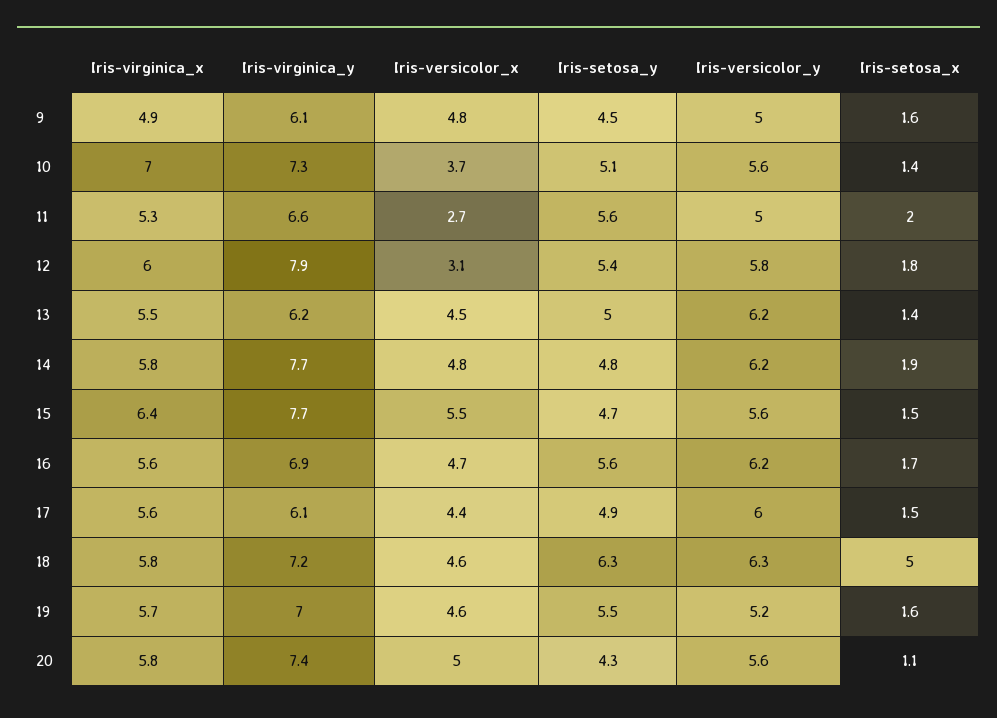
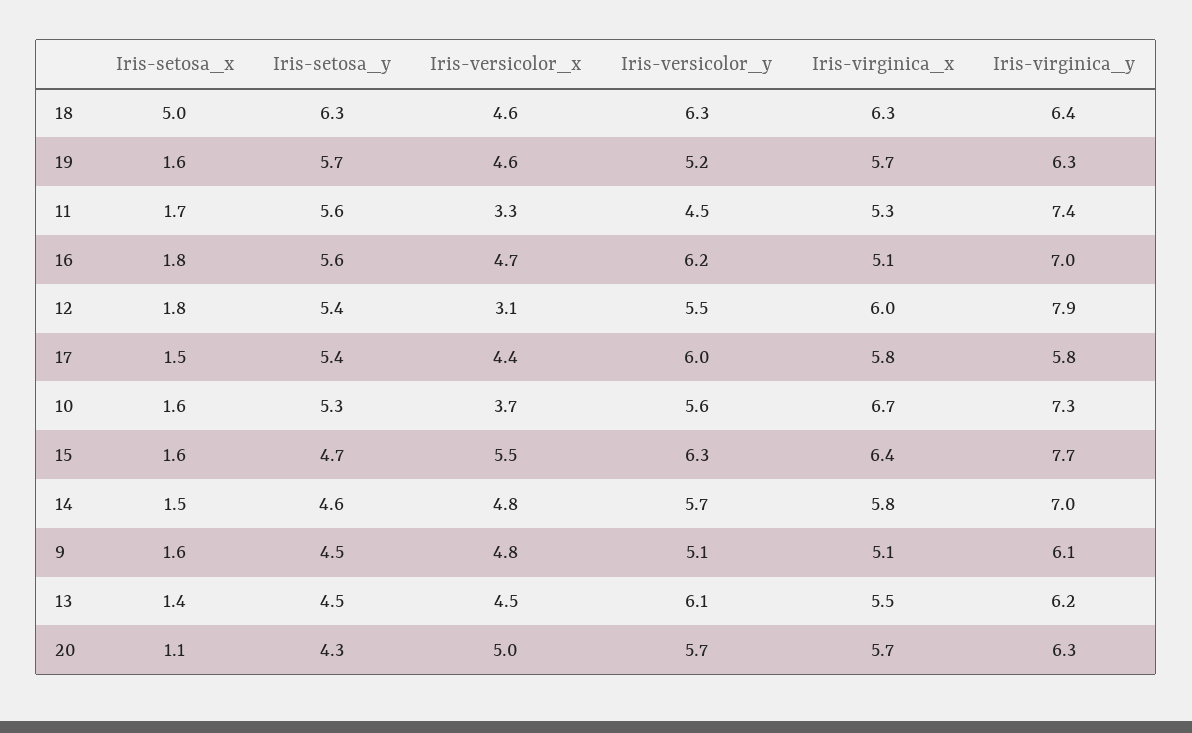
Iris-virginica_x, 9: 4.9 -> 5.1
Iris-versicolor_y, 9: 5 -> 5.1
Iris-virginica_x, 10: 7 -> 6.7
Iris-setosa_y, 10: 5.1 -> 5.3
Iris-setosa_x, 10: 1.4 -> 1.6
Iris-virginica_y, 11: 6.6 -> 7.4
Iris-versicolor_x, 11: 2.7 -> 3.3
Iris-versicolor_y, 11: 5 -> 4.5
Iris-setosa_x, 11: 2 -> 1.7
Iris-versicolor_y, 12: 5.8 -> 5.5
Iris-setosa_y, 13: 5 -> 4.5
Iris-versicolor_y, 13: 6.2 -> 6.1
Iris-virginica_y, 14: 7.7 -> 7
Iris-setosa_y, 14: 4.8 -> 4.6
Iris-versicolor_y, 14: 6.2 -> 5.7
Iris-setosa_x, 14: 1.9 -> 1.5
Iris-versicolor_y, 15: 5.6 -> 6.3
Iris-setosa_x, 15: 1.5 -> 1.6
Iris-virginica_x, 16: 5.6 -> 5.1
Iris-virginica_y, 16: 6.9 -> 7
Iris-setosa_x, 16: 1.7 -> 1.8
Iris-virginica_x, 17: 5.6 -> 5.8
Iris-virginica_y, 17: 6.1 -> 5.8
Iris-setosa_y, 17: 4.9 -> 5.4
Iris-virginica_x, 18: 5.8 -> 6.3
Iris-virginica_y, 18: 7.2 -> 6.4
Iris-virginica_y, 19: 7 -> 6.3
Iris-setosa_y, 19: 5.5 -> 5.7
Iris-virginica_x, 20: 5.8 -> 5.7
Iris-virginica_y, 20: 7.4 -> 6.3
Iris-versicolor_y, 20: 5.6 -> 5.7

